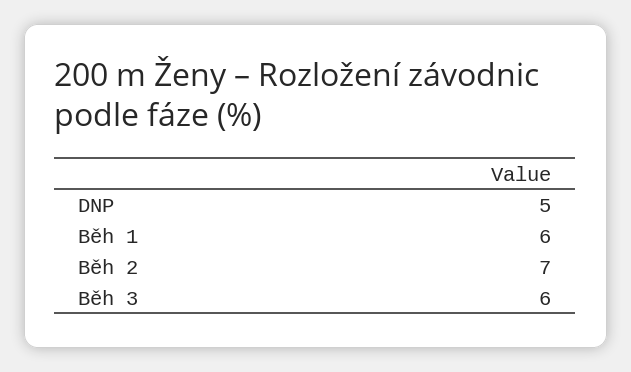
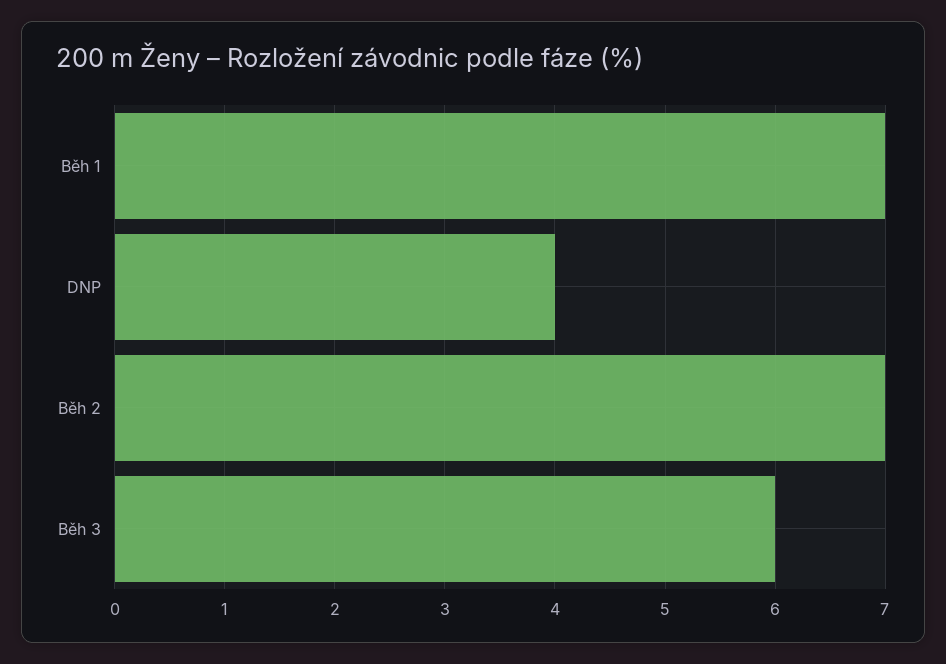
DNP: 5 -> 4
Běh 1: 6 -> 7

